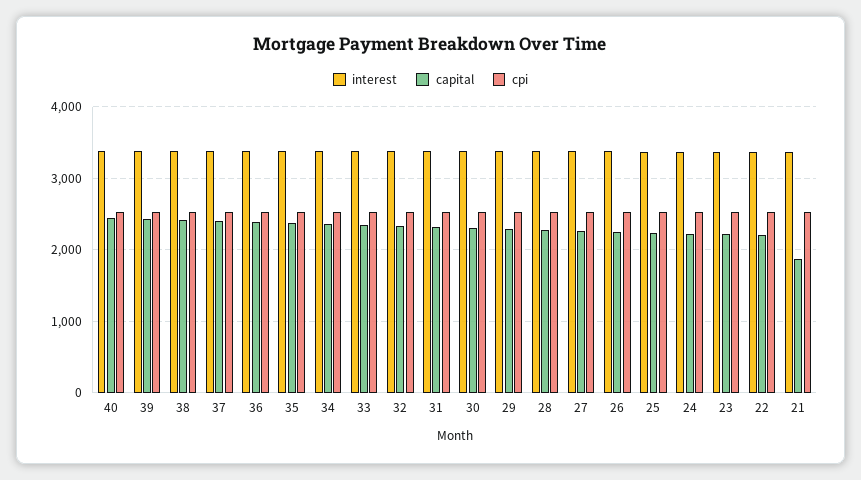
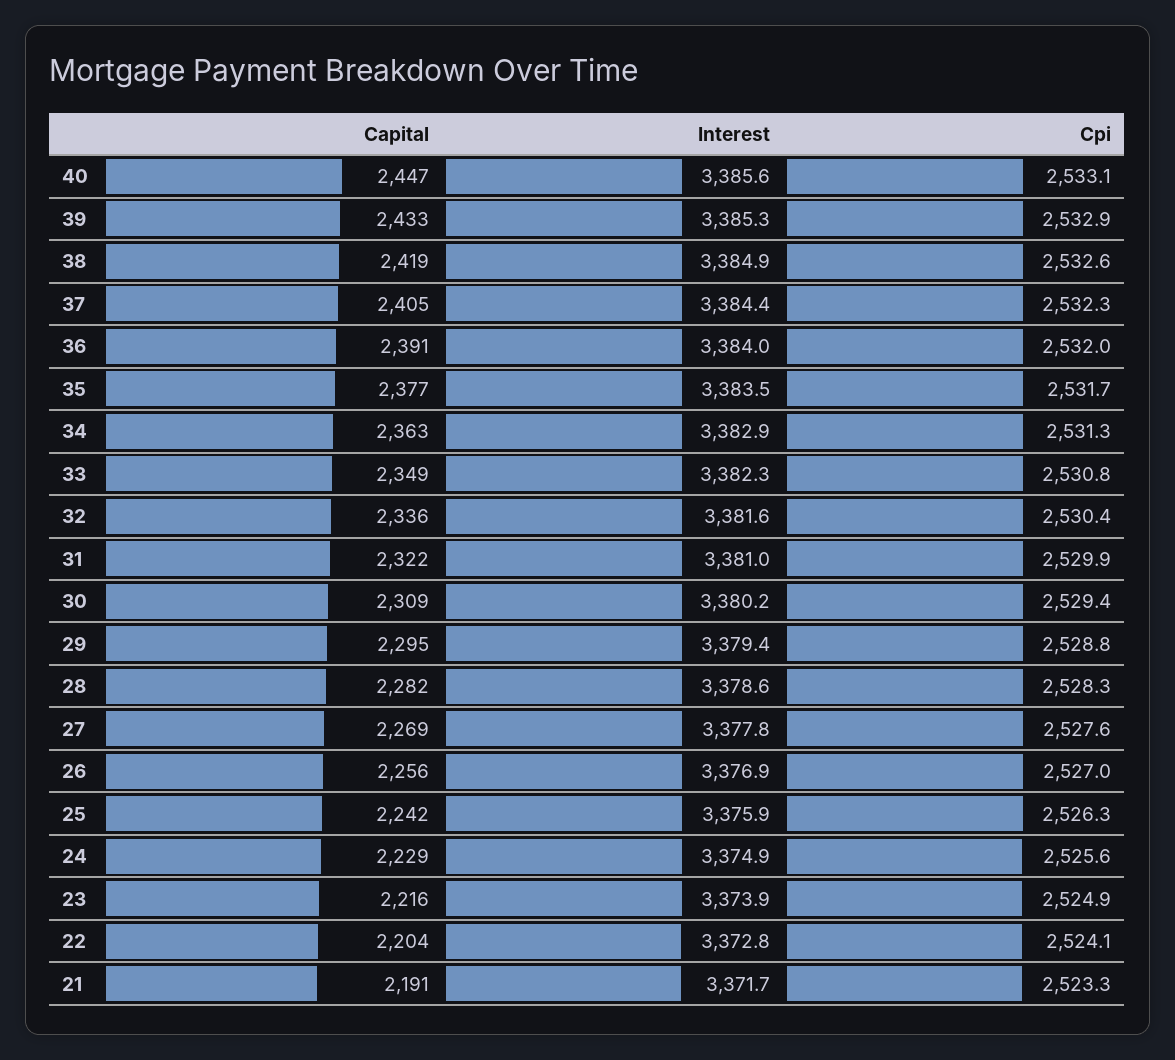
capital, 21: 1900 -> 2191

